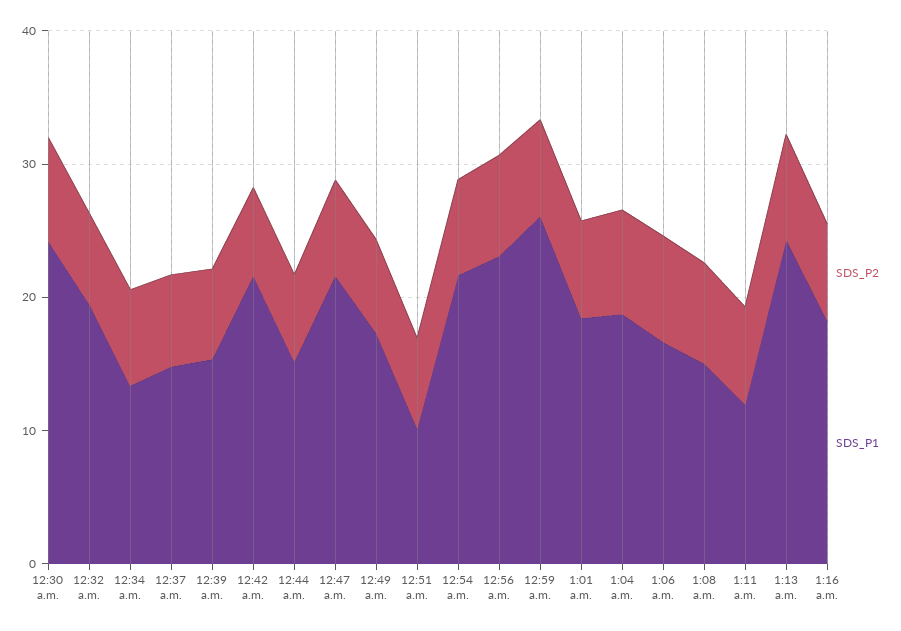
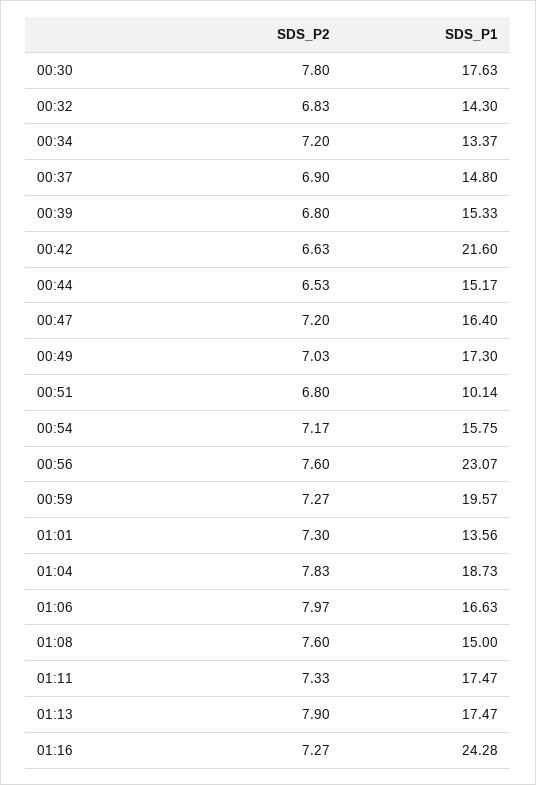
SDS_P1, 12:30 a.m.: 24 -> 17.63
SDS_P1, 12:32 a.m.: 20 -> 14.3
SDS_P1, 12:47 a.m.: 22 -> 16.4
SDS_P1, 12:54 a.m.: 22 -> 15.75
SDS_P1, 12:59 a.m.: 26 -> 19.57
SDS_P1, 1:01 a.m.: 18 -> 13.56
SDS_P1, 1:11 a.m.: 12 -> 17.47
SDS_P1, 1:13 a.m.: 24 -> 17.47
SDS_P1, 1:16 a.m.: 18 -> 24.28

